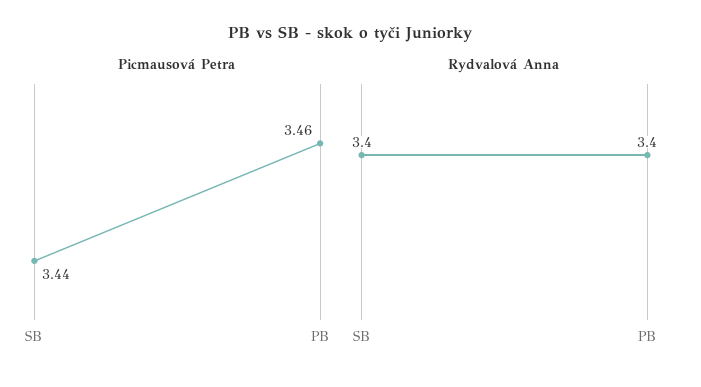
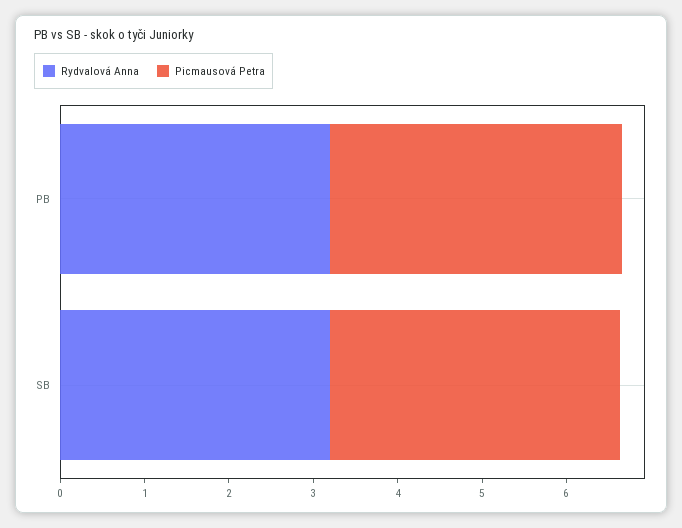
Rydvalová Anna, SB: 3.4 -> 3.2
Rydvalová Anna, PB: 3.4 -> 3.2

